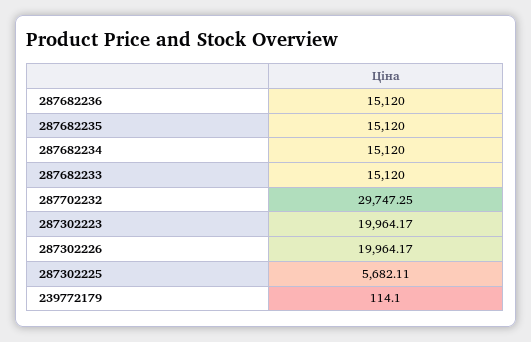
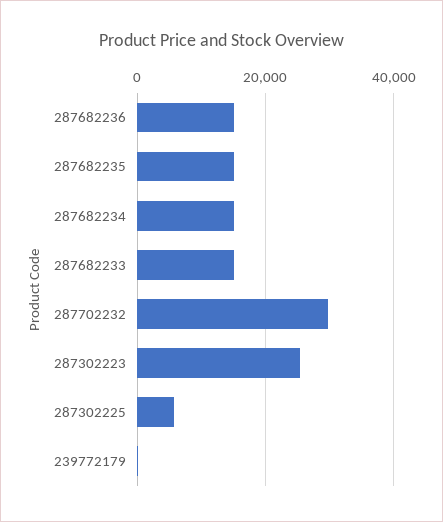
287302223: 19964.17 -> 26000
287302226: 19964.17 -> none

